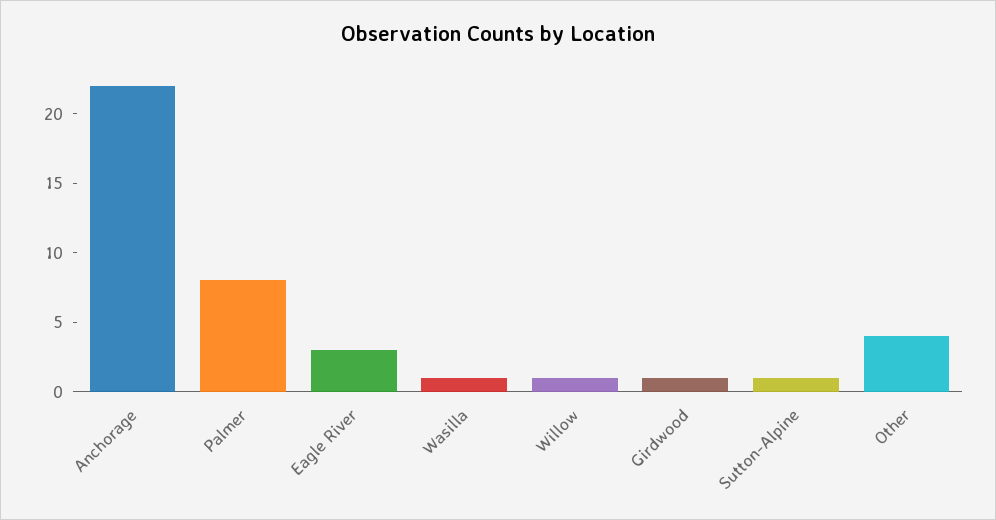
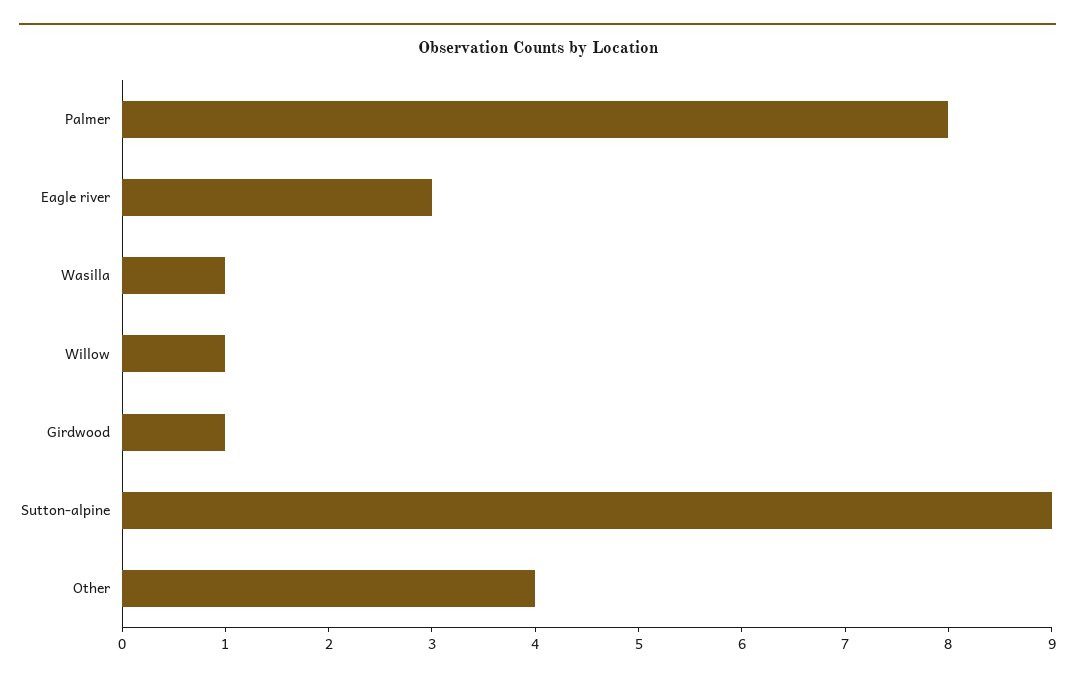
Anchorage: 22 -> none
Sutton-Alpine: 1 -> 9

